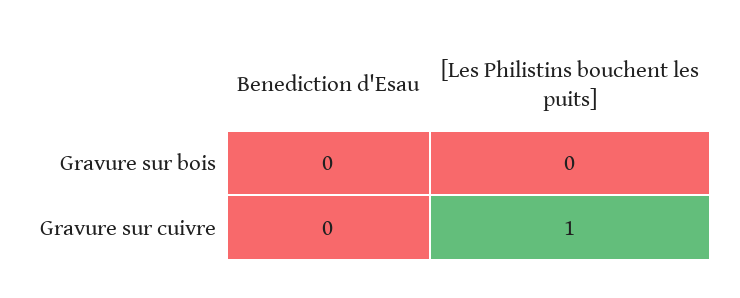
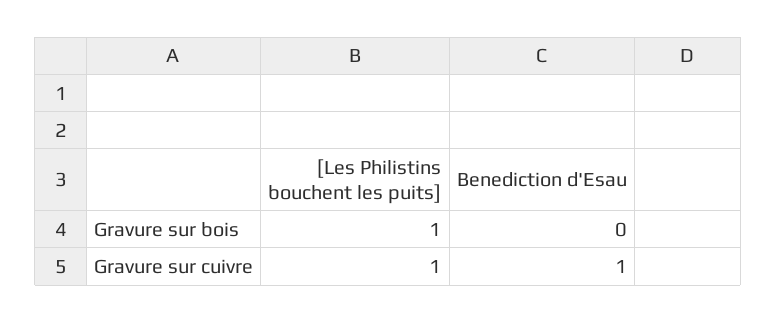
[Les Philistins bouchent les puits], Gravure sur bois: 0 -> 1
Benediction d'Esau, Gravure sur cuivre: 0 -> 1

